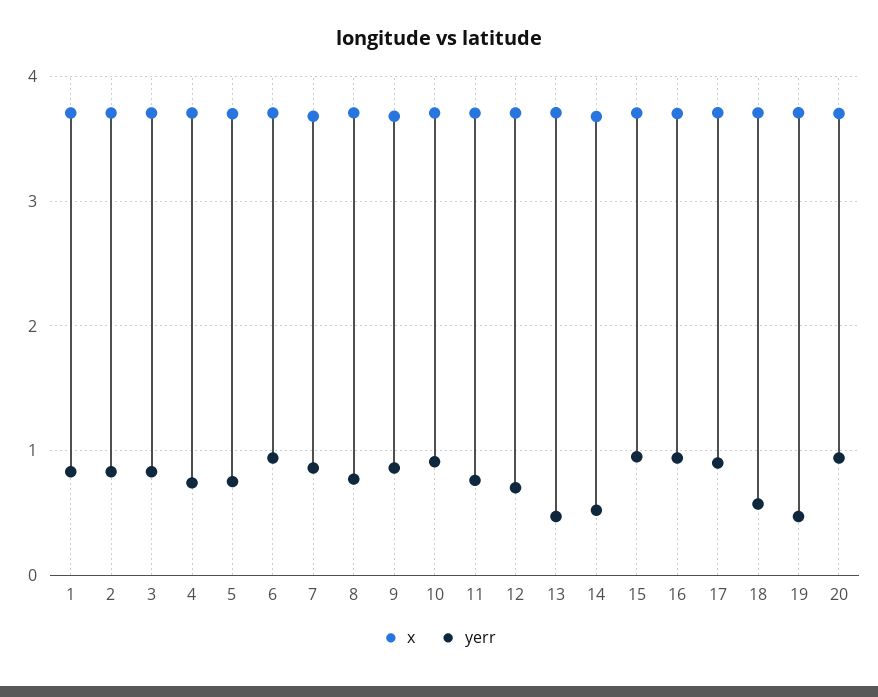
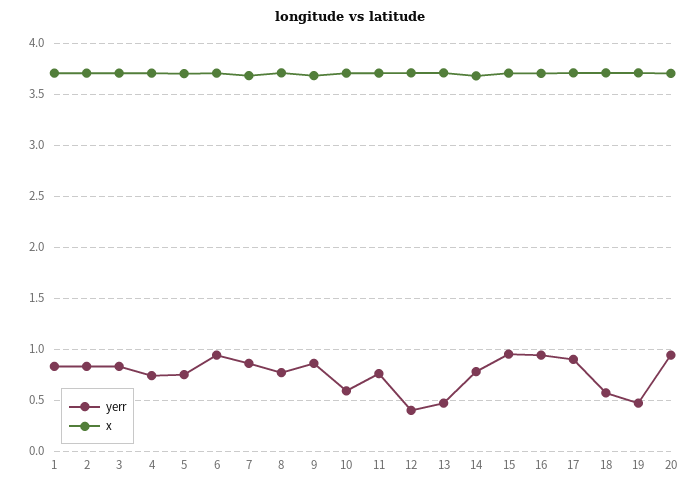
yerr, 10: 0.9 -> 0.6
yerr, 12: 0.7 -> 0.4
yerr, 14: 0.5 -> 0.8

